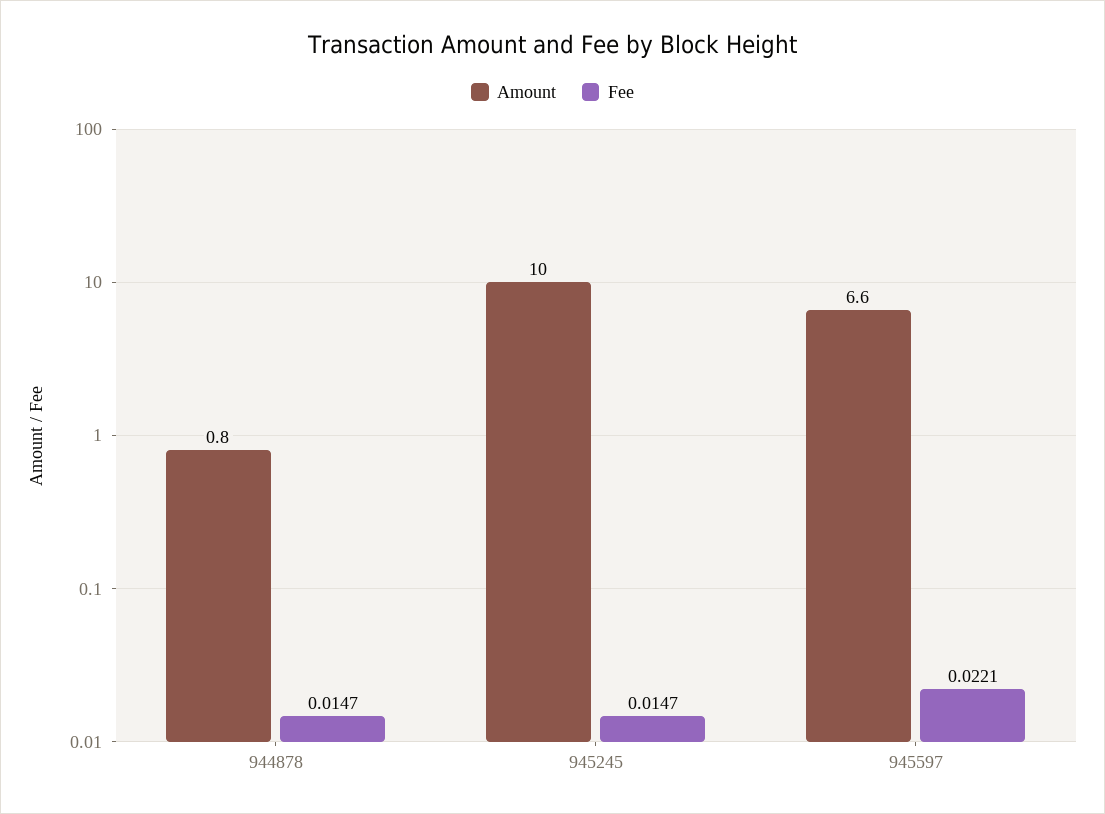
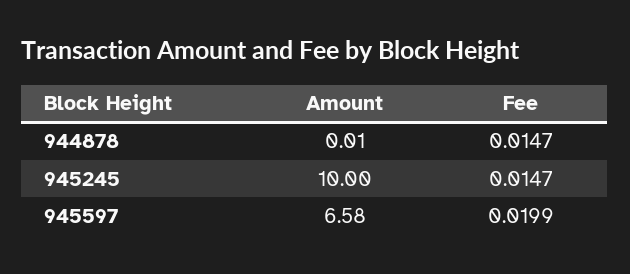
Amount, 944878: 0.8 -> 0.01
Fee, 945597: 0.0221 -> 0.0199

